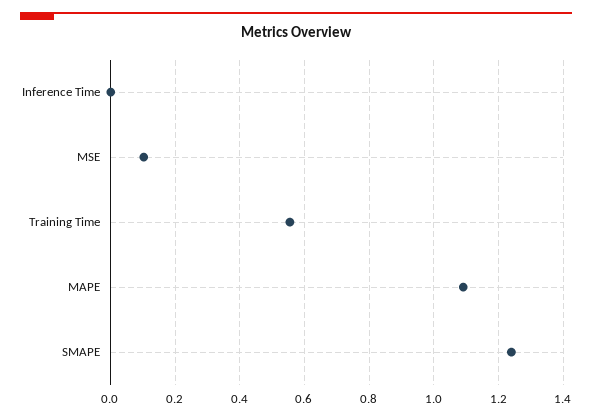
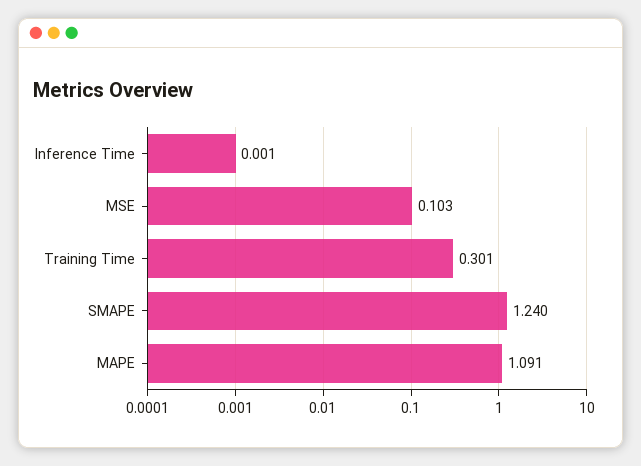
Training Time: 0.56 -> 0.301

